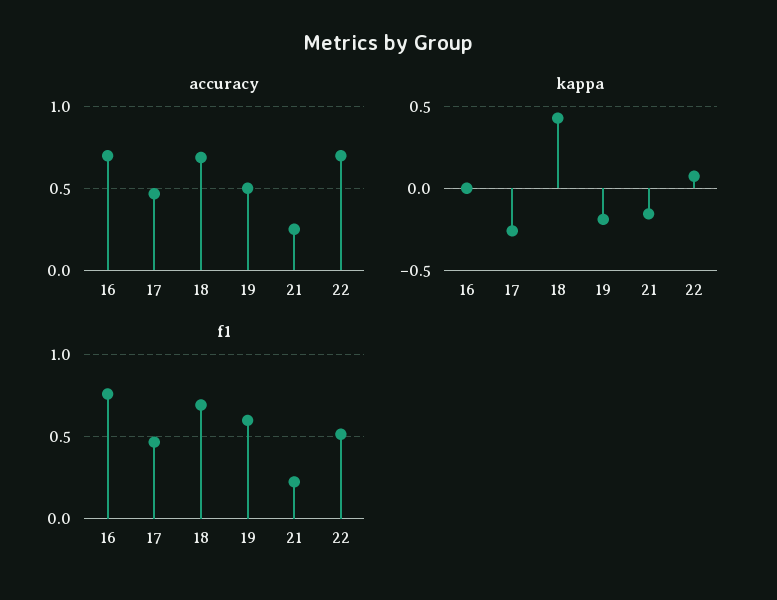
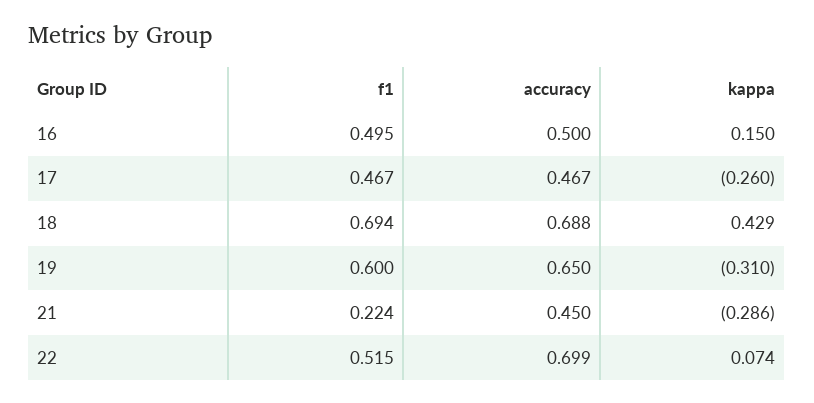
accuracy, 16: 0.7 -> 0.5
accuracy, 19: 0.5 -> 0.65
accuracy, 21: 0.25 -> 0.45
kappa, 16: 0 -> 0.15
kappa, 19: -0.2 -> -0.31
kappa, 21: -0.15 -> -0.286
f1, 16: 0.75 -> 0.495

